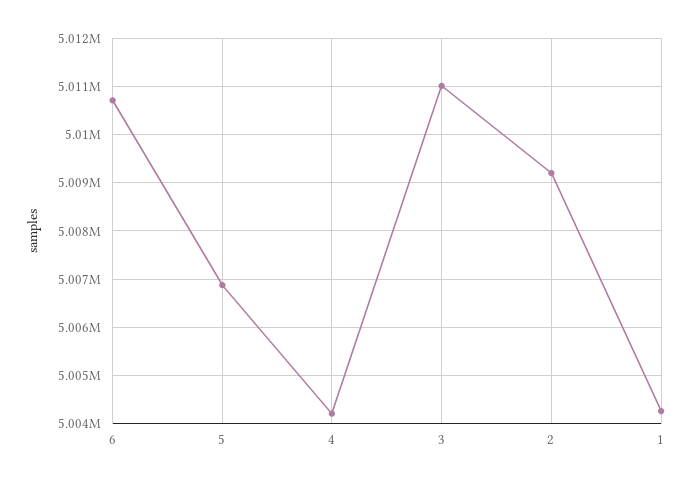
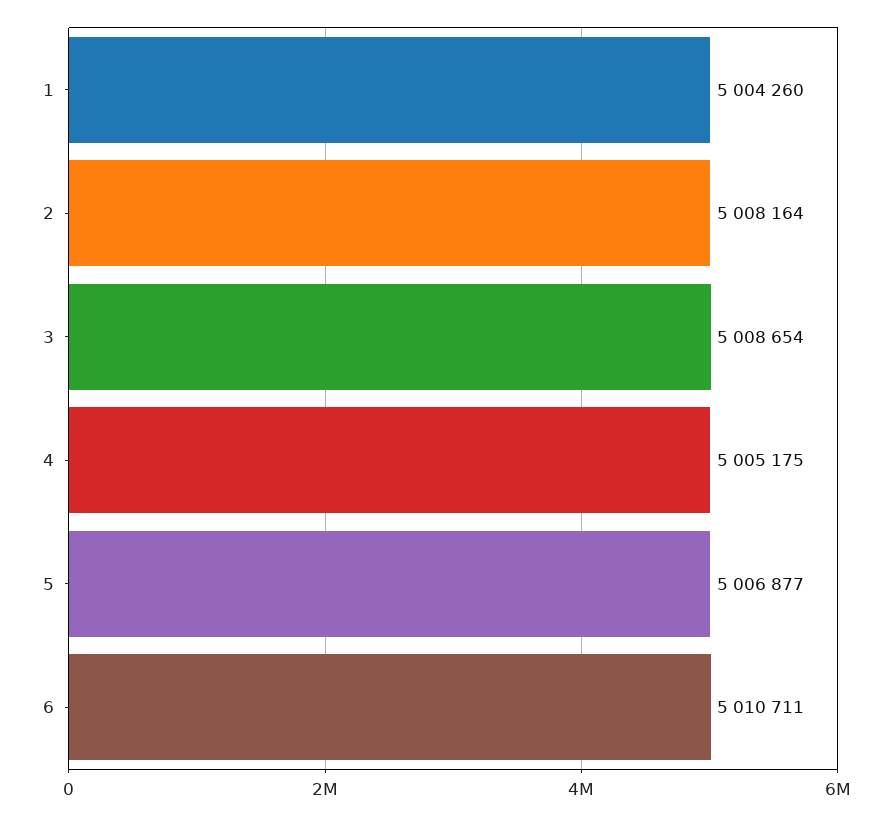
4: 5004200 -> 5005175
3: 5011000 -> 5008654
2: 5009200 -> 5008164

